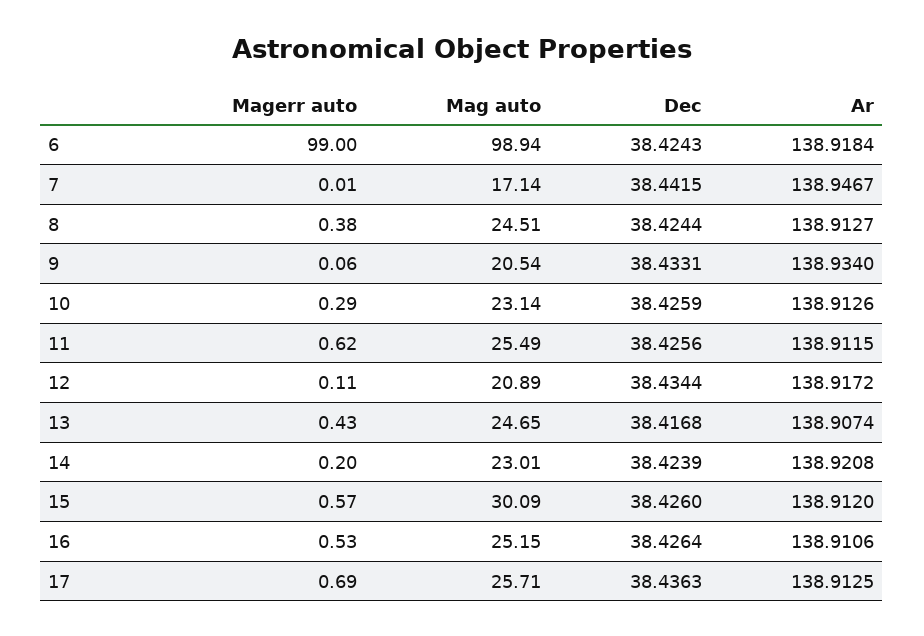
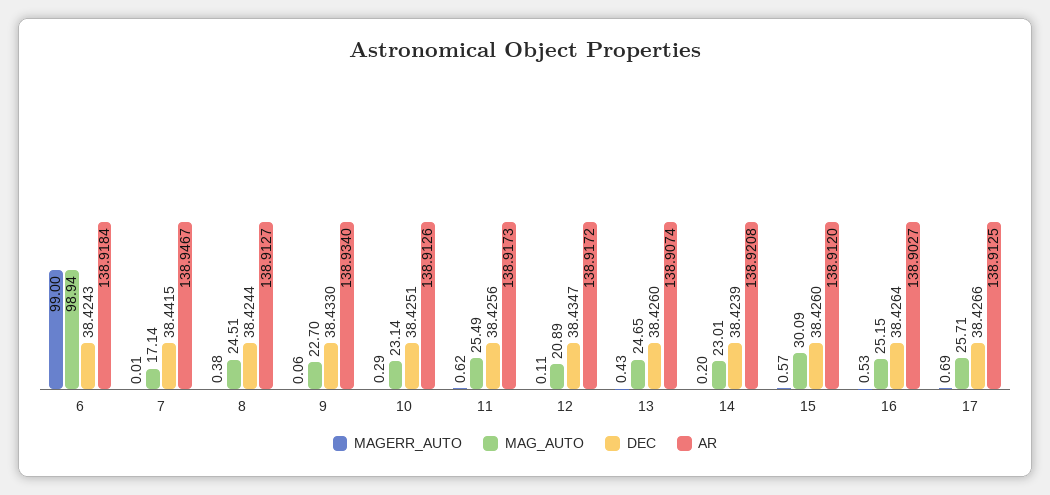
Mag auto, 9: 20.54 -> 22.7
Dec, 9: 38.4331 -> 38.433
Dec, 10: 38.4259 -> 38.4251
Ar, 11: 138.9115 -> 138.9173
Dec, 12: 38.4344 -> 38.4347
Dec, 13: 38.4168 -> 38.426
Ar, 16: 138.9106 -> 138.9027
Dec, 17: 38.4363 -> 38.4266

